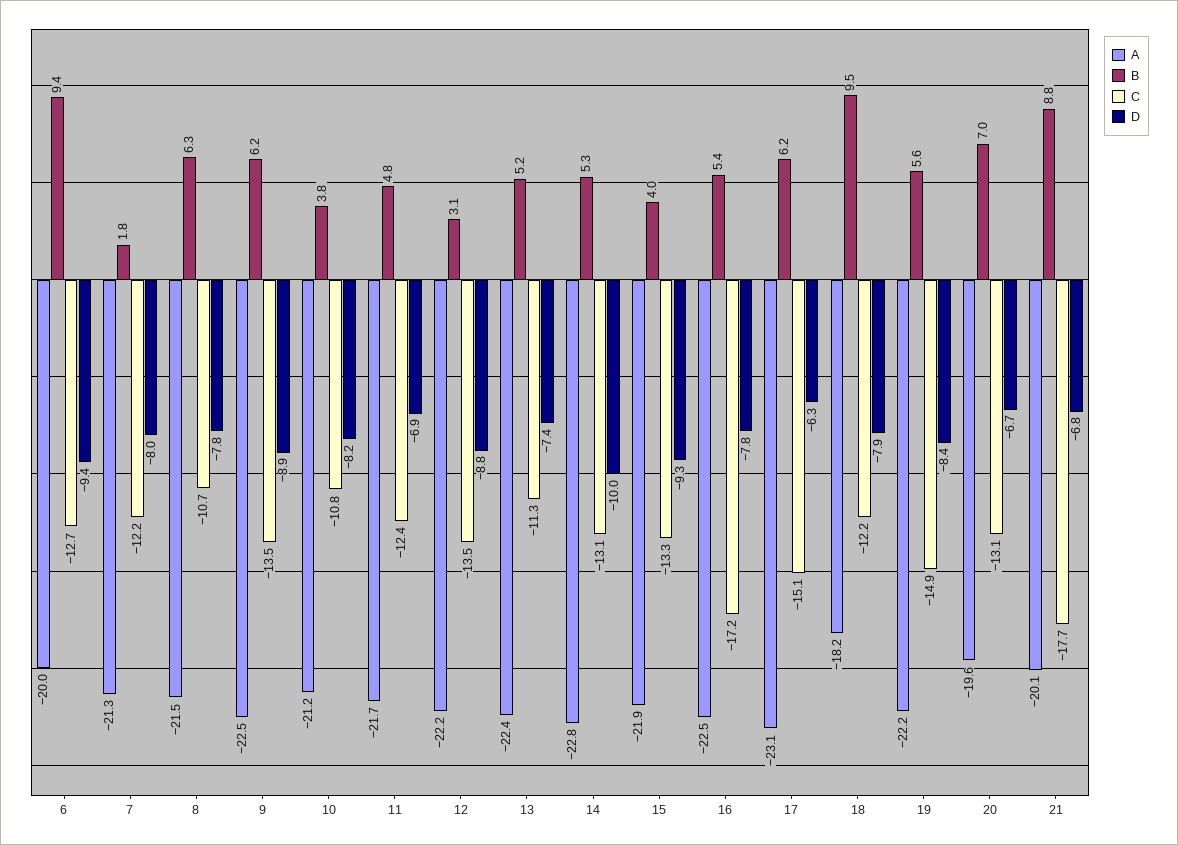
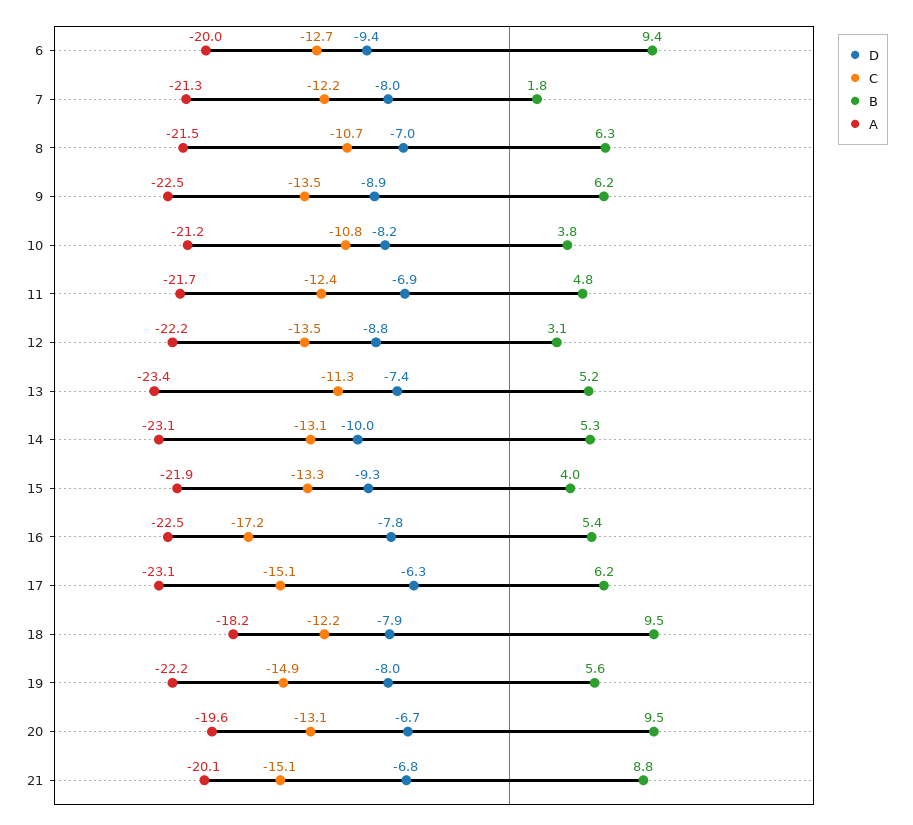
D, 8: -7.8 -> -7
A, 13: -22.4 -> -23.4
A, 14: -22.8 -> -23.1
D, 19: -8.4 -> -8
B, 20: 7 -> 9.5
C, 21: -17.7 -> -15.1

